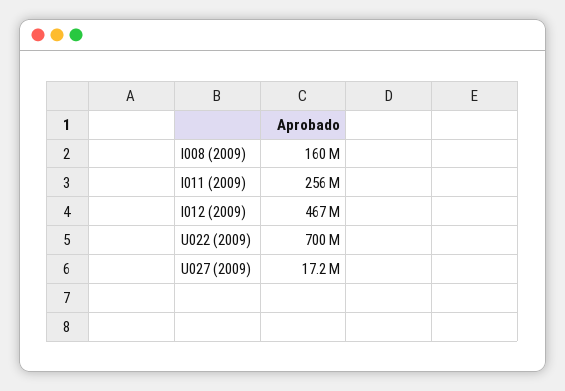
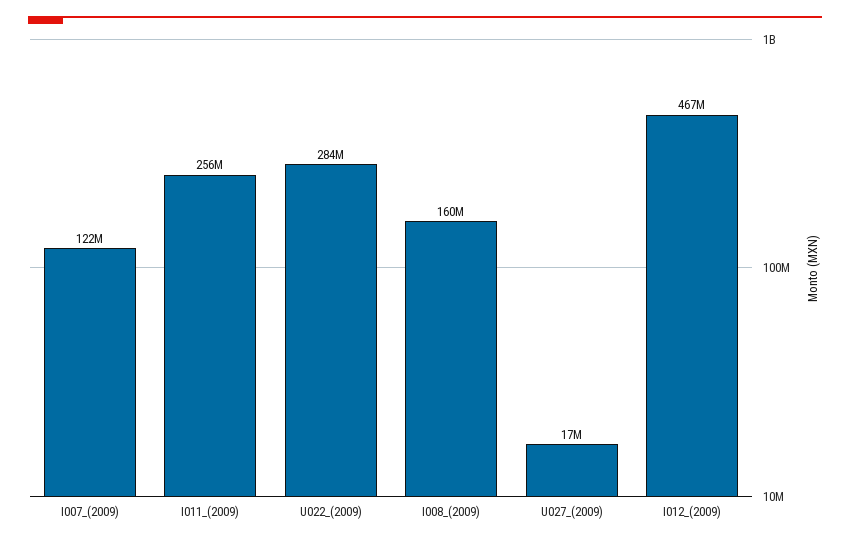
U022 (2009): 700000000 -> 284000000
I007_(2009): none -> 122000000

